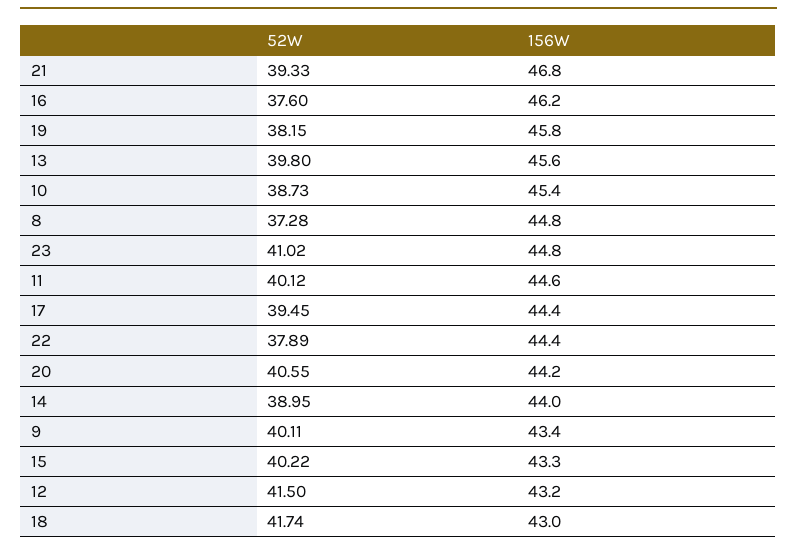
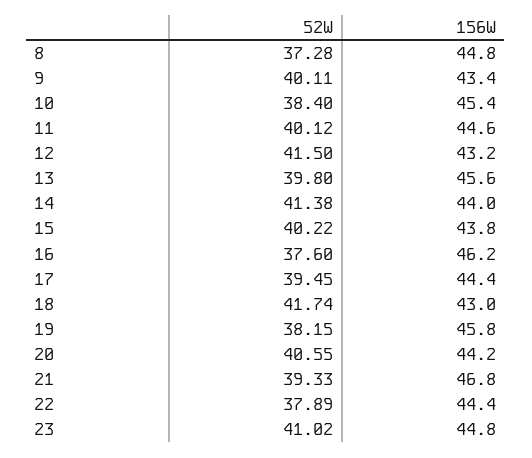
52W, 10: 38.73 -> 38.4
52W, 14: 38.95 -> 41.38
156W, 15: 43.3 -> 43.8

